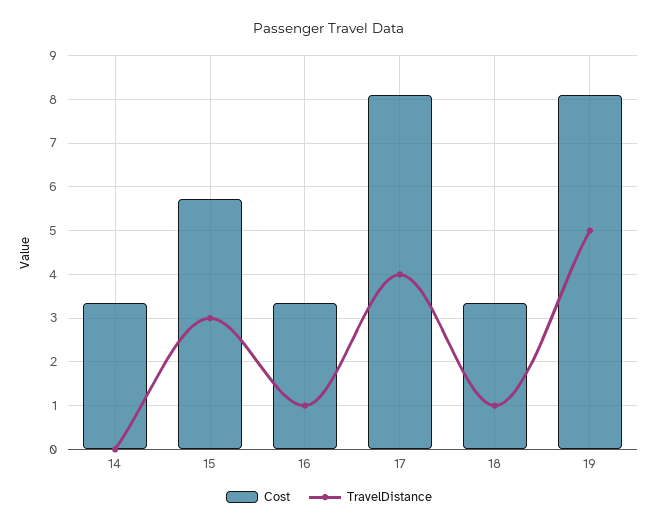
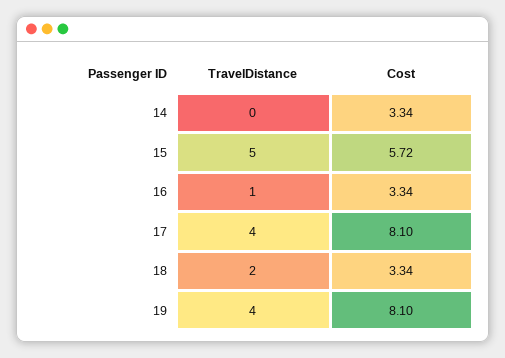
TravelDistance, 15: 3 -> 5
TravelDistance, 18: 1 -> 2
TravelDistance, 19: 5 -> 4

